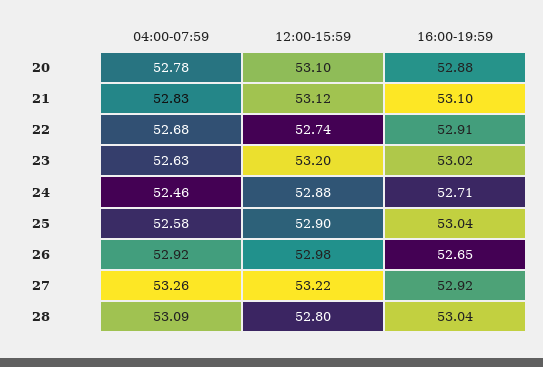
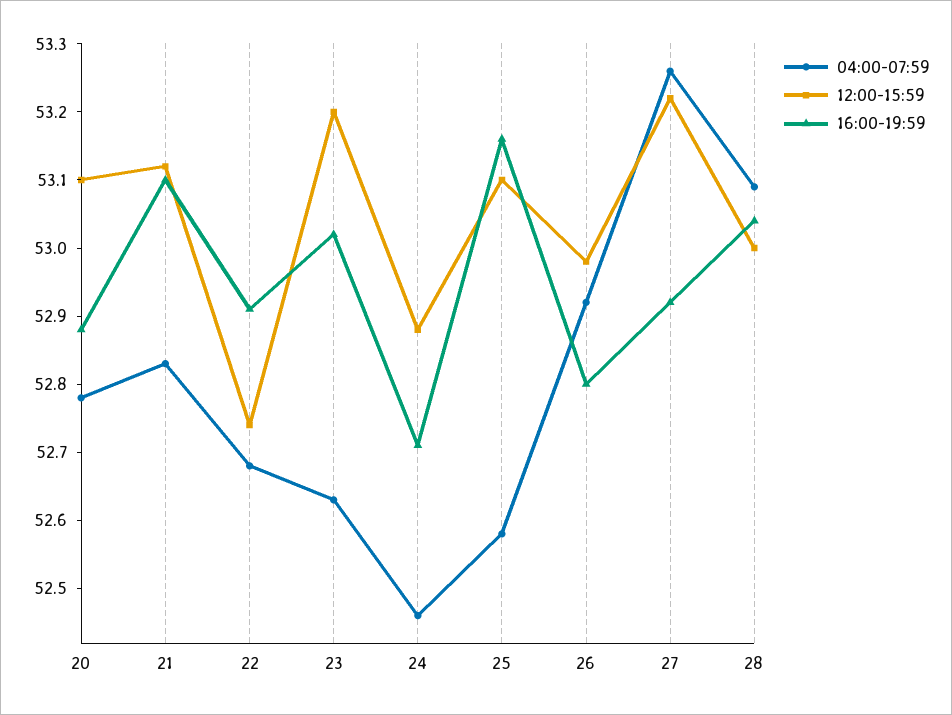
12:00-15:59, 25: 52.9 -> 53.1
16:00-19:59, 25: 53.04 -> 53.15
16:00-19:59, 26: 52.65 -> 52.8
12:00-15:59, 28: 52.8 -> 53

